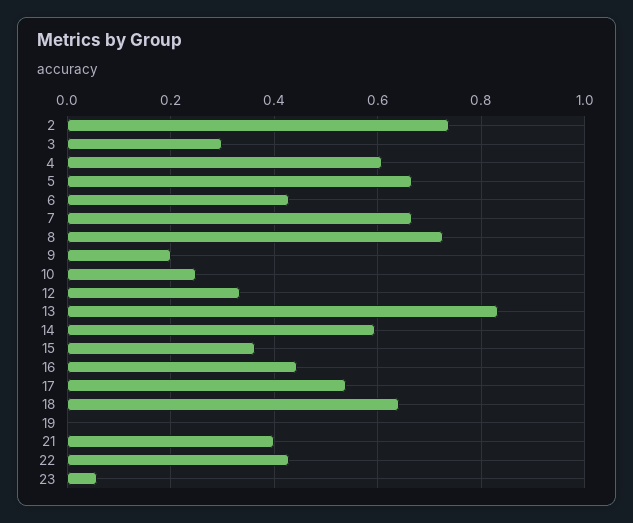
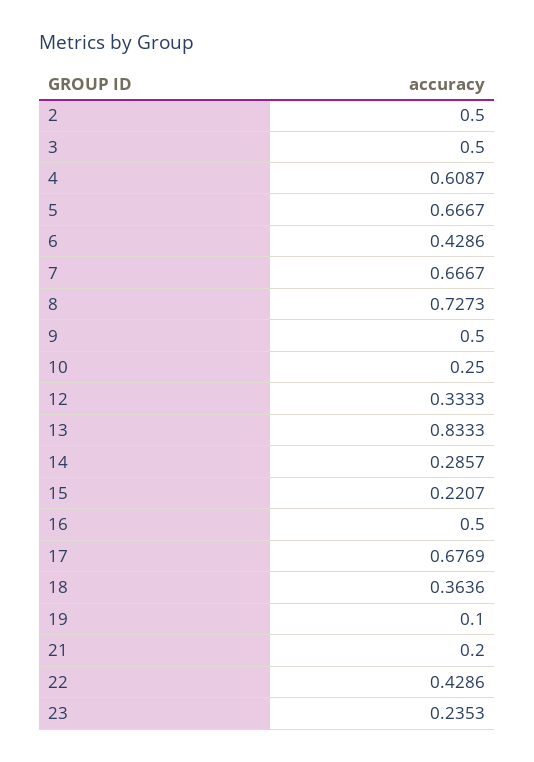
2: 0.74 -> 0.5
3: 0.3 -> 0.5
9: 0.2 -> 0.5
14: 0.6 -> 0.2857
15: 0.36 -> 0.2207
16: 0.44 -> 0.5
17: 0.54 -> 0.6769
18: 0.64 -> 0.3636
19: 0 -> 0.1
21: 0.4 -> 0.2
23: 0.06 -> 0.2353

